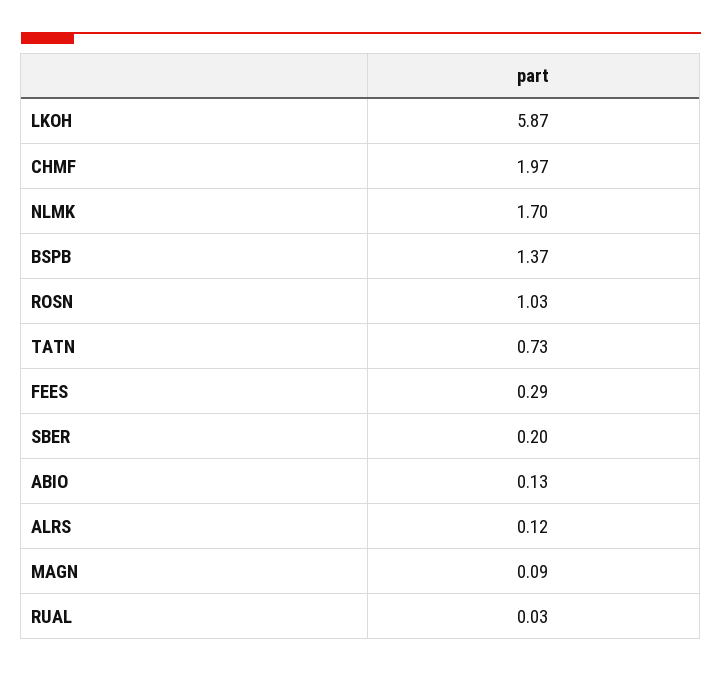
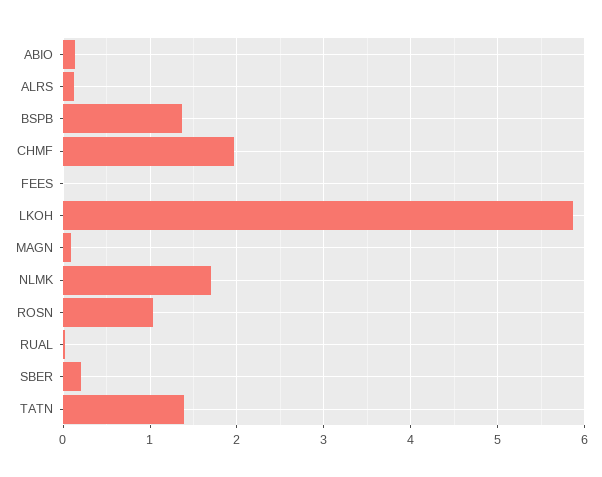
TATN: 0.73 -> 1.4
FEES: 0.29 -> 0

